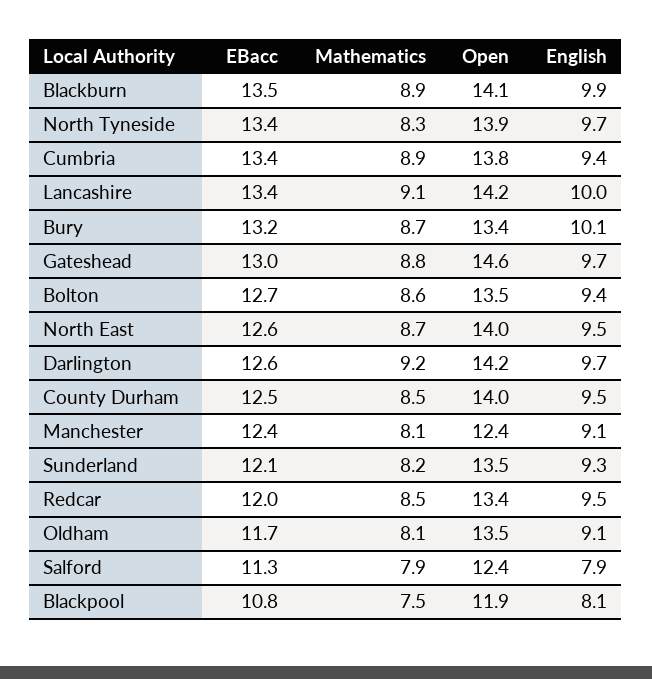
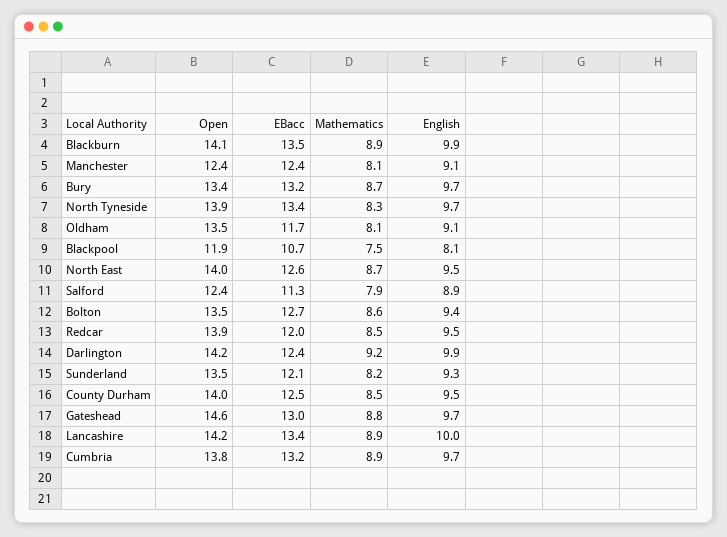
EBacc, Cumbria: 13.4 -> 13.2
English, Cumbria: 9.4 -> 9.7
Mathematics, Lancashire: 9.1 -> 8.9
English, Bury: 10.1 -> 9.7
EBacc, Darlington: 12.6 -> 12.4
English, Darlington: 9.7 -> 9.9
Open, Redcar: 13.4 -> 13.9
English, Salford: 7.9 -> 8.9
EBacc, Blackpool: 10.8 -> 10.7

